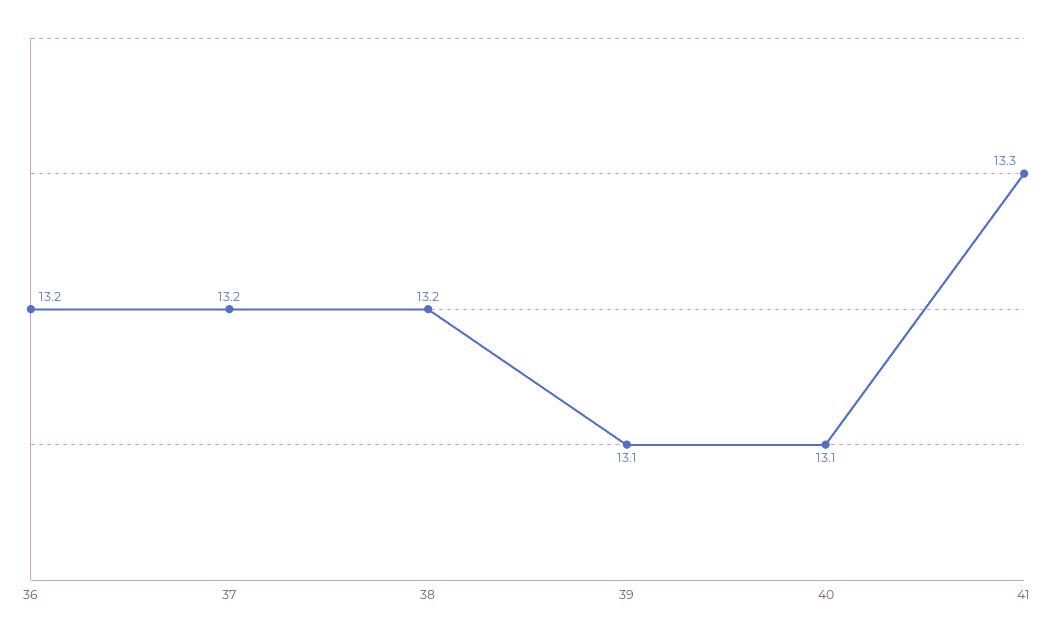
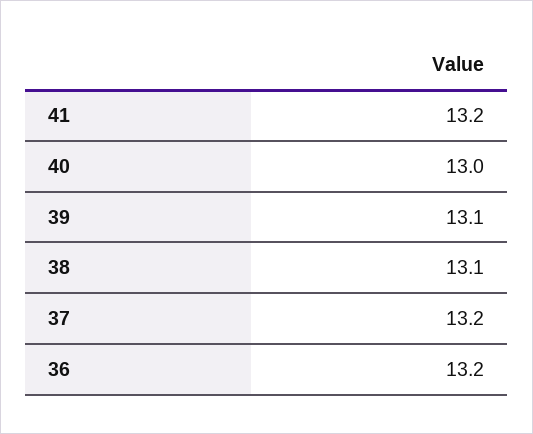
38: 13.2 -> 13.1
40: 13.1 -> 13
41: 13.3 -> 13.2

